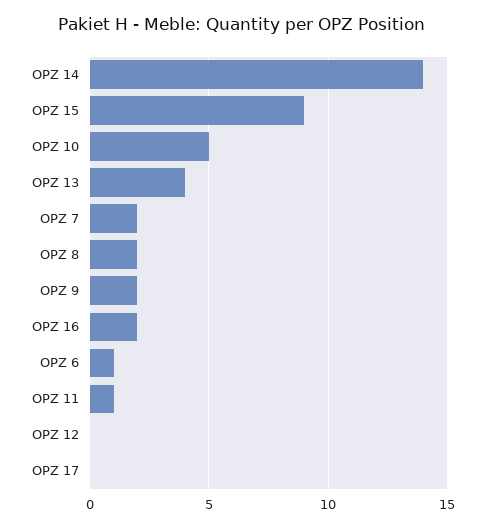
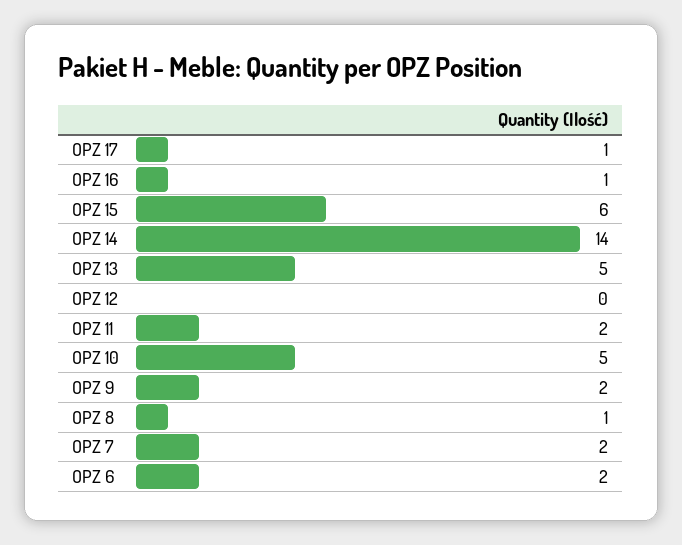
OPZ 15: 9 -> 6
OPZ 13: 4 -> 5
OPZ 8: 2 -> 1
OPZ 16: 2 -> 1
OPZ 6: 1 -> 2
OPZ 11: 1 -> 2
OPZ 17: 0 -> 1

